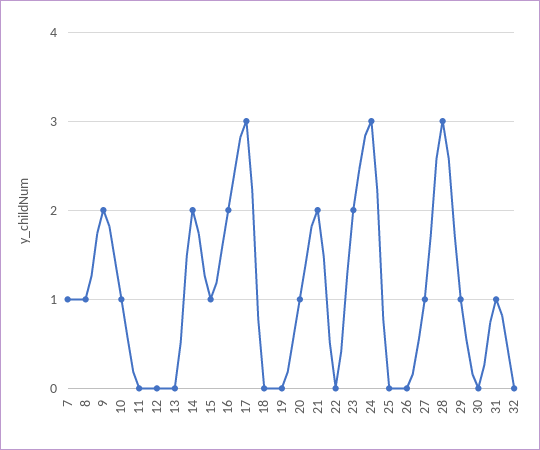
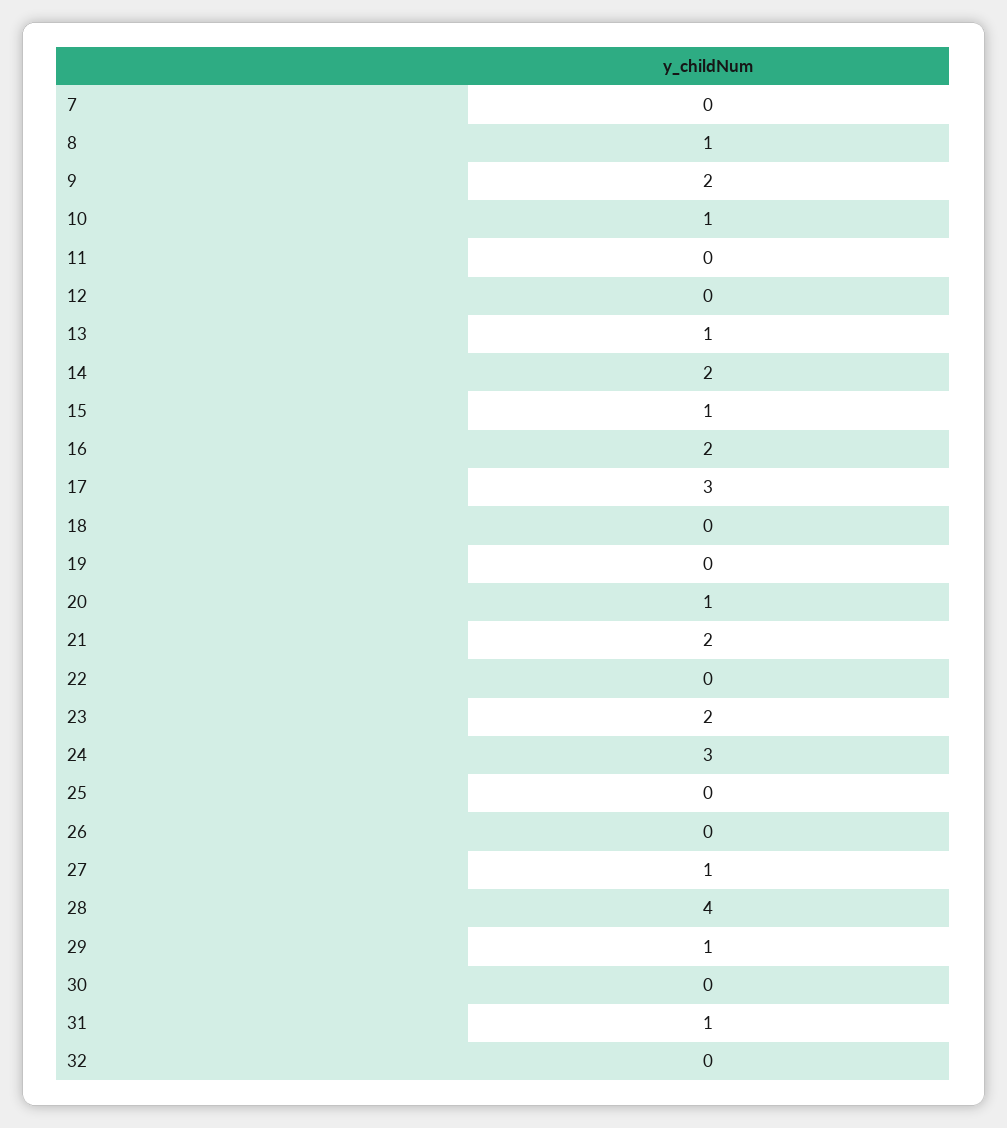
7: 1 -> 0
13: 0 -> 1
28: 3 -> 4

